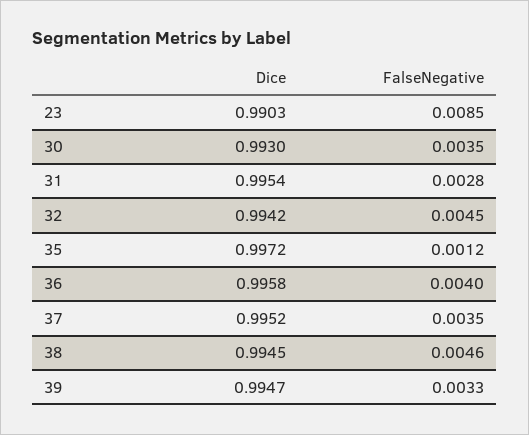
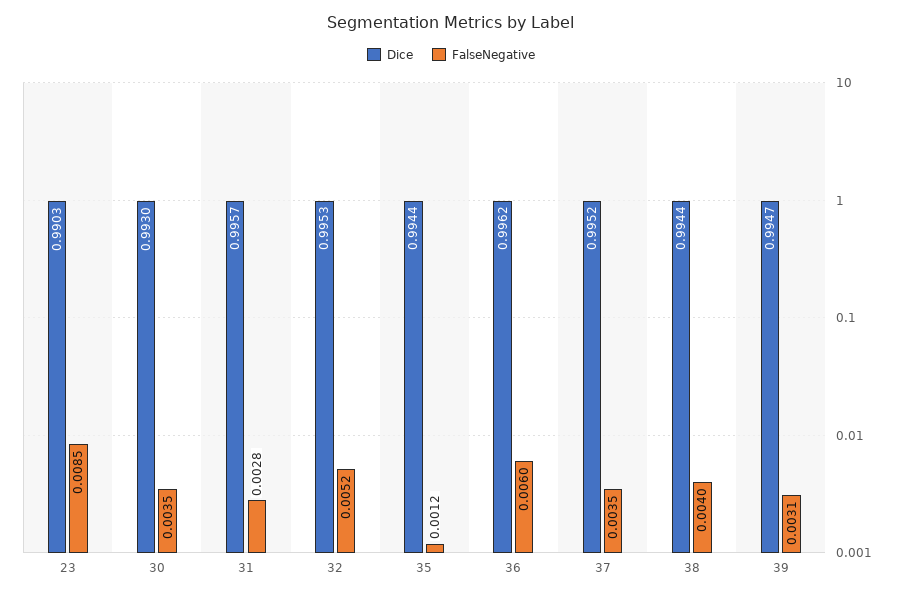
Dice, 31: 0.9954 -> 0.9957
Dice, 32: 0.9942 -> 0.9953
FalseNegative, 32: 0.0045 -> 0.0052
Dice, 35: 0.9972 -> 0.9944
Dice, 36: 0.9958 -> 0.9962
FalseNegative, 36: 0.004 -> 0.006
Dice, 38: 0.9945 -> 0.9944
FalseNegative, 38: 0.0046 -> 0.004
FalseNegative, 39: 0.0033 -> 0.0031

